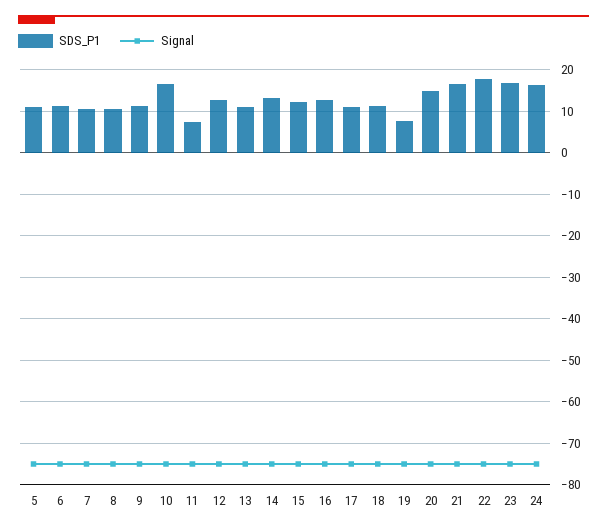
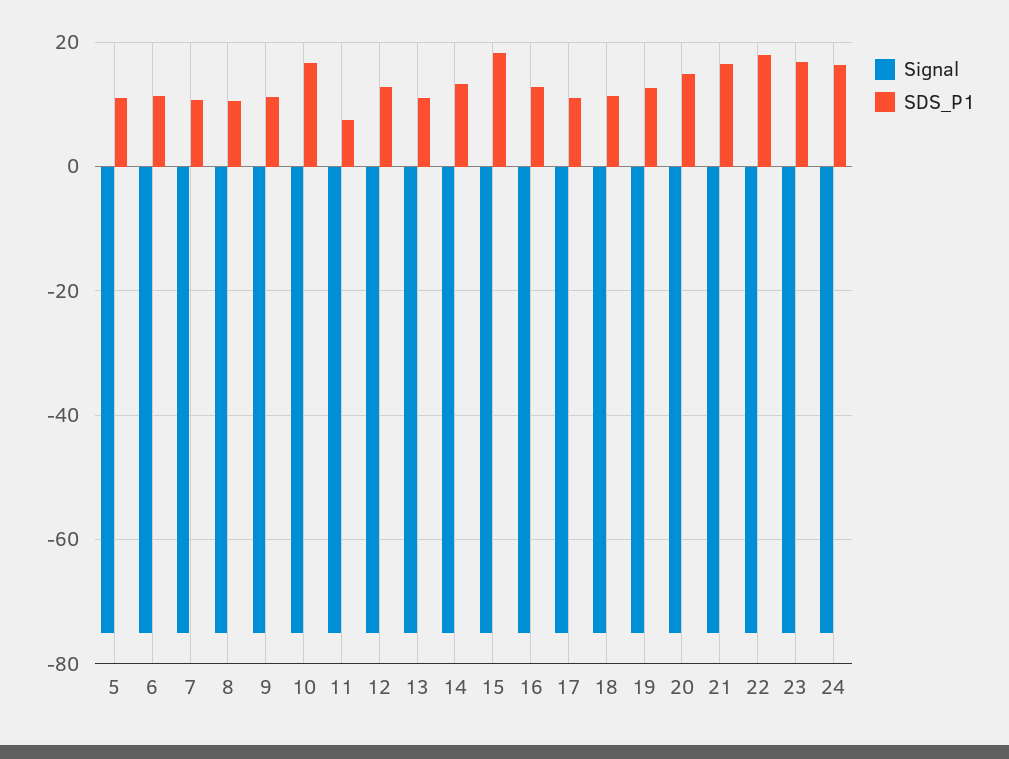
SDS_P1, 15: 12 -> 18
SDS_P1, 19: 8 -> 12

